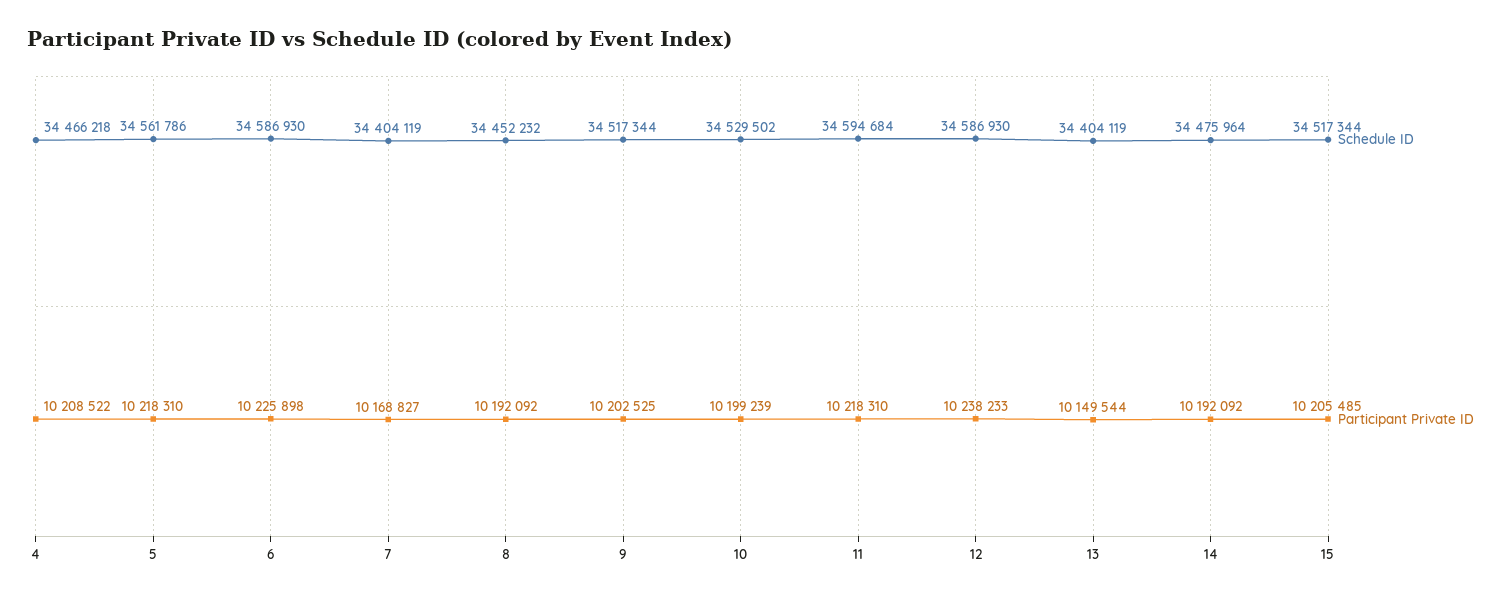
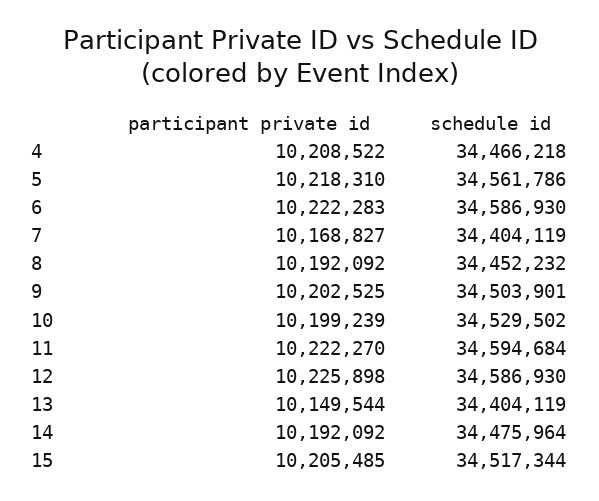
Participant Private ID, 6: 10225898 -> 10222283
Schedule ID, 9: 34517344 -> 34503901
Participant Private ID, 11: 10218310 -> 10222270
Participant Private ID, 12: 10238233 -> 10225898

